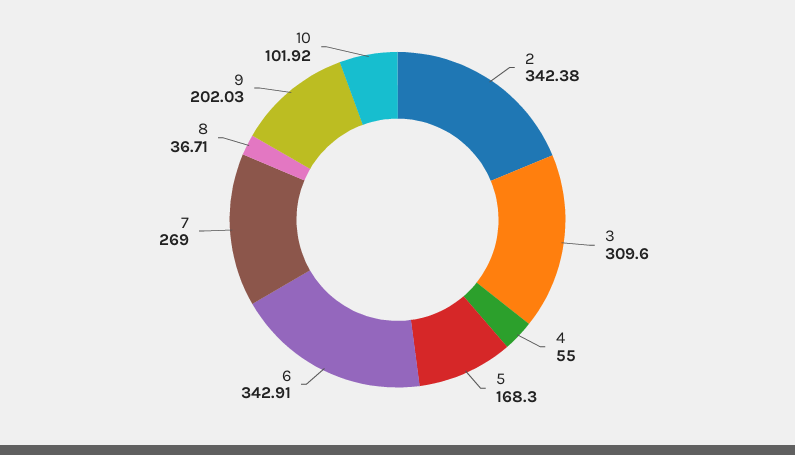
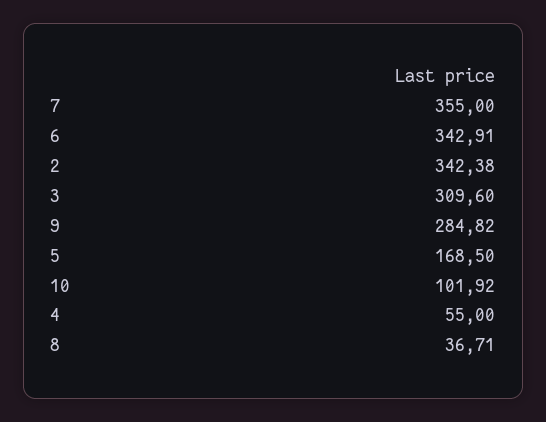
5: 168.3 -> 168.5
7: 269 -> 355
9: 202.03 -> 284.82

